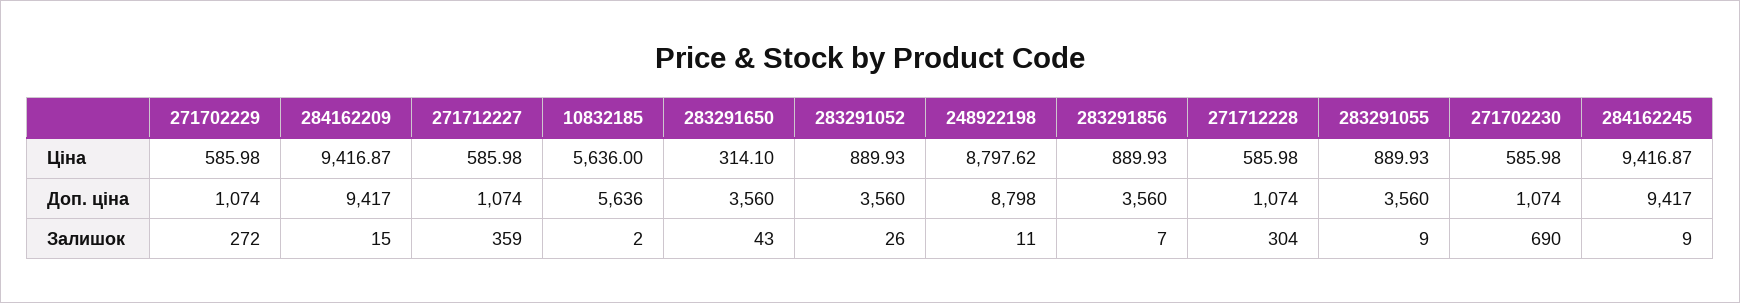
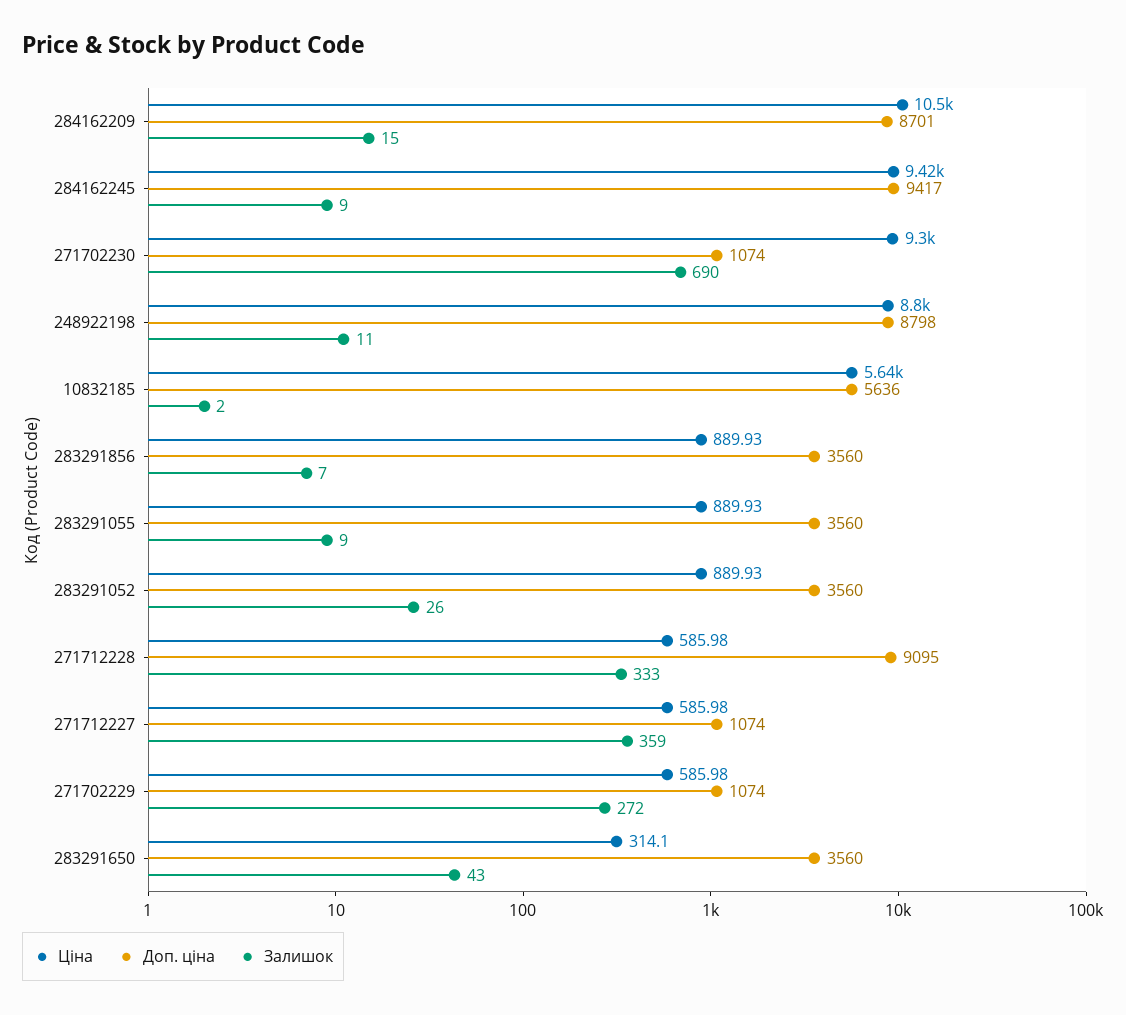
Ціна, 284162209: 9416.87 -> 10500
Ціна, 271702230: 585.98 -> 9300
Доп. ціна, 284162209: 9417 -> 8701
Доп. ціна, 271712228: 1074 -> 9095
Залишок, 271712228: 304 -> 333

